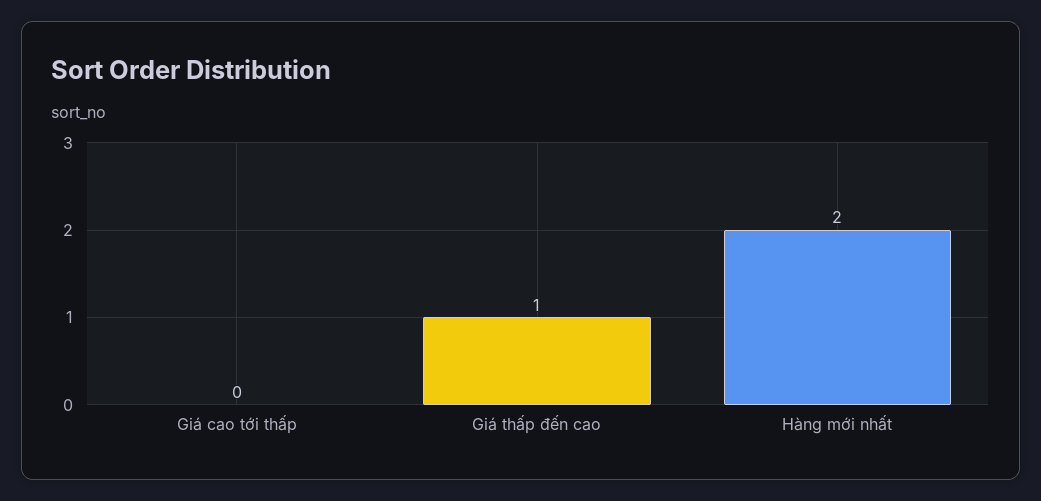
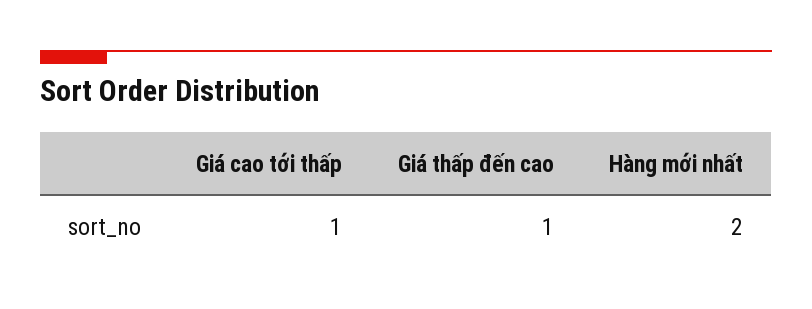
Giá cao tới thấp: 0 -> 1

